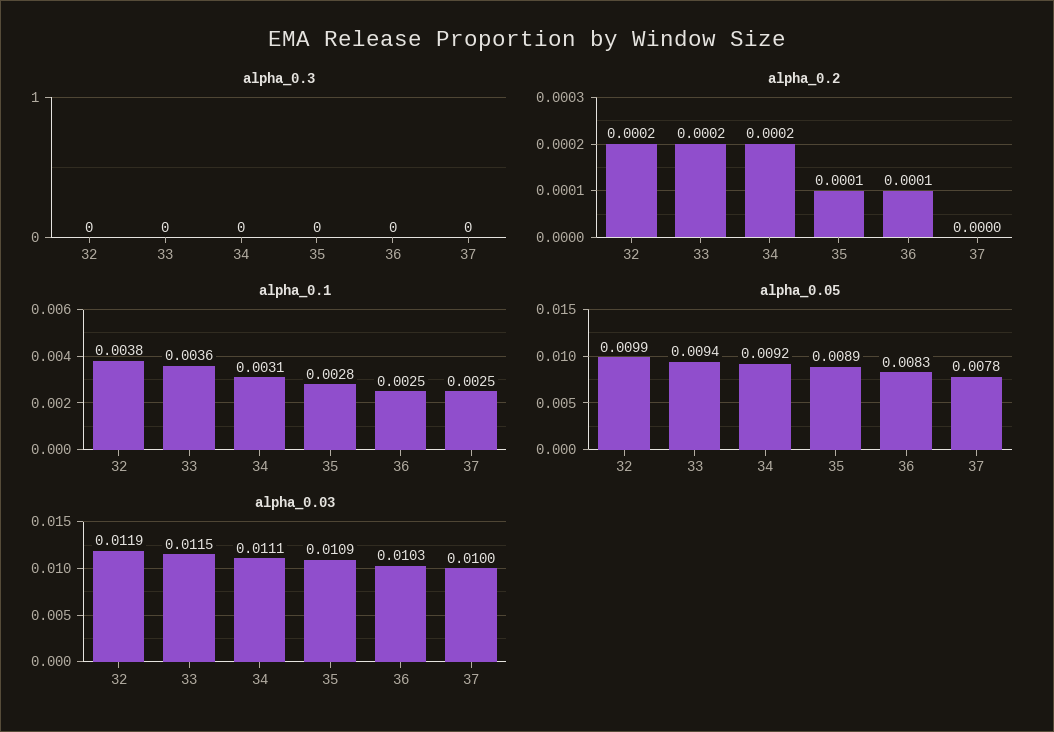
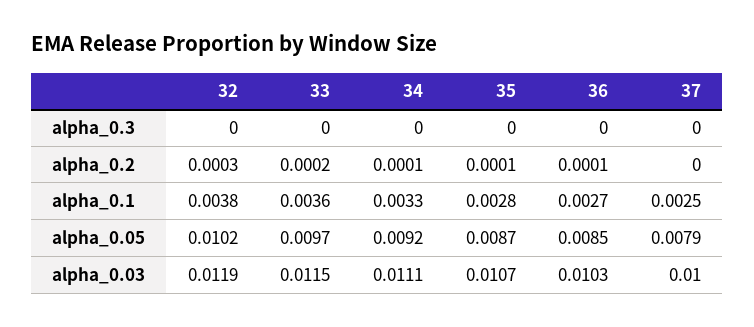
alpha_0.2, 32: 0.0002 -> 0.0003
alpha_0.2, 34: 0.0002 -> 0.0001
alpha_0.1, 34: 0.0031 -> 0.0033
alpha_0.1, 36: 0.0025 -> 0.0027
alpha_0.05, 32: 0.0099 -> 0.0102
alpha_0.05, 33: 0.0094 -> 0.0097
alpha_0.05, 35: 0.0089 -> 0.0087
alpha_0.05, 36: 0.0083 -> 0.0085
alpha_0.05, 37: 0.0078 -> 0.0079
alpha_0.03, 35: 0.0109 -> 0.0107

